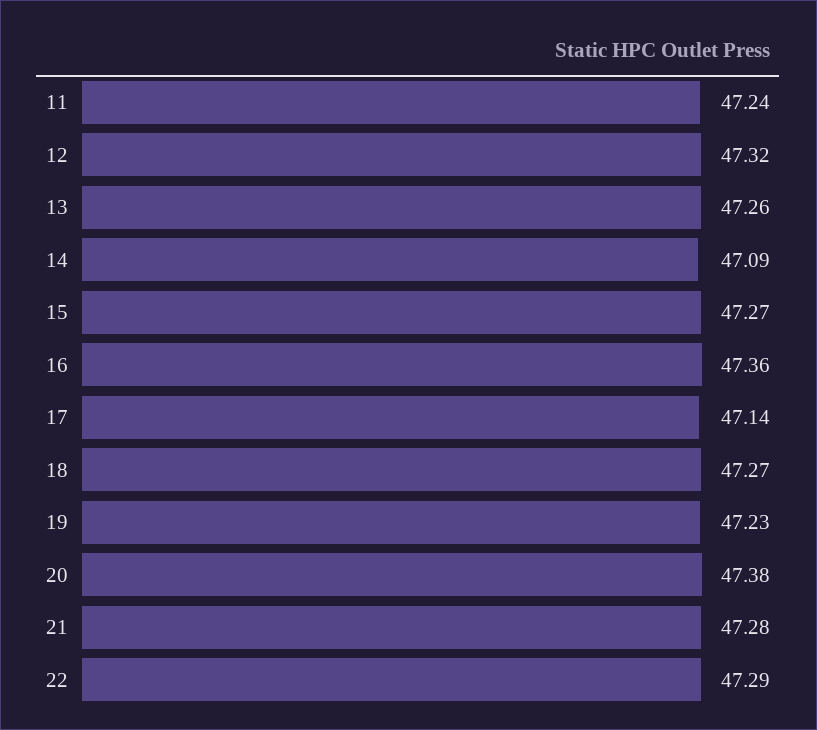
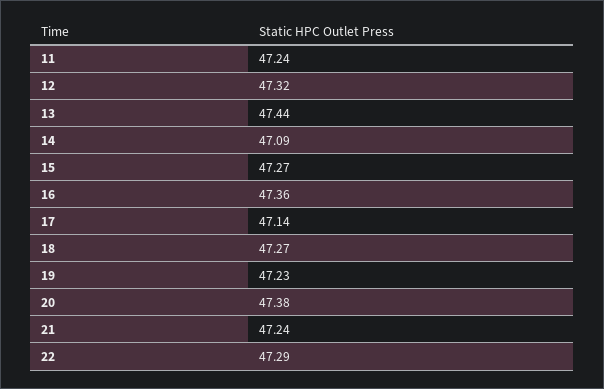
13: 47.26 -> 47.44
21: 47.28 -> 47.24

